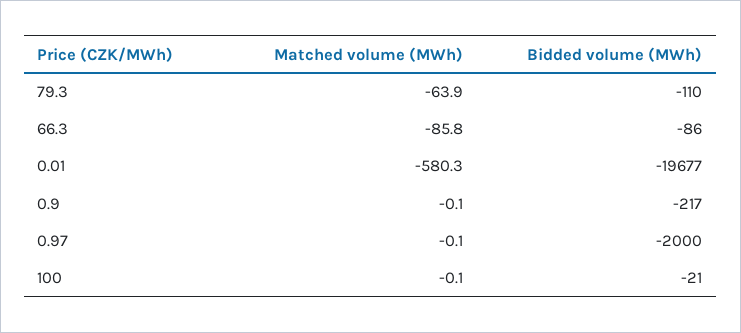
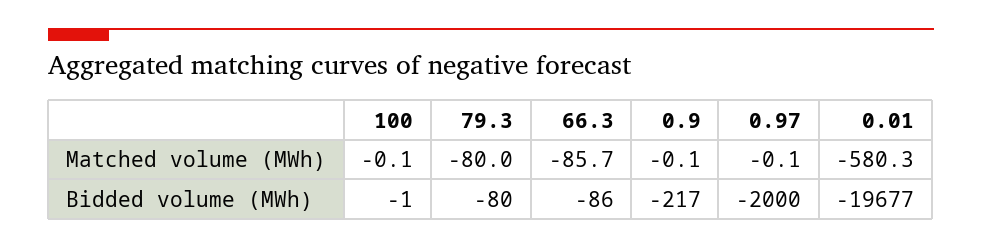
Matched volume (MWh), 79.3: -63.9 -> -80
Bidded volume (MWh), 79.3: -110 -> -80
Matched volume (MWh), 66.3: -85.8 -> -85.7
Bidded volume (MWh), 100: -21 -> -1

